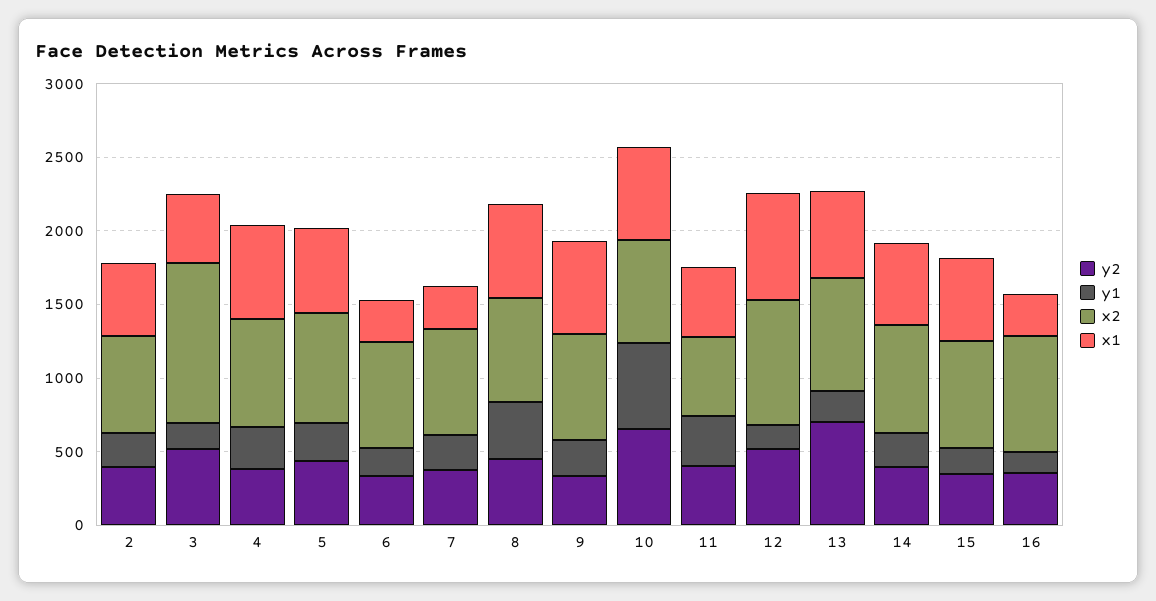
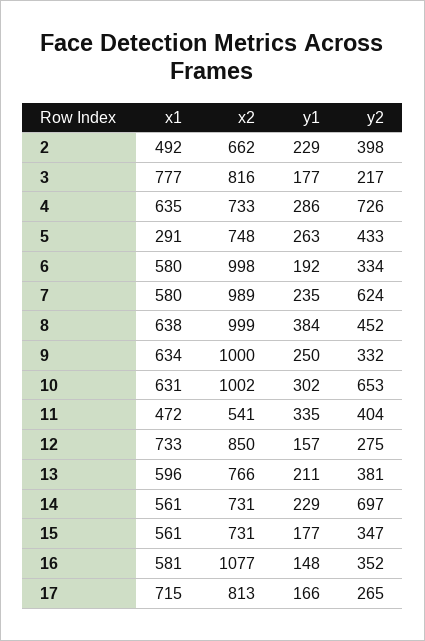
y2, 3: 500 -> 217
x2, 3: 1100 -> 816
x1, 3: 500 -> 777
y2, 4: 400 -> 726
x1, 5: 600 -> 291
x2, 6: 700 -> 998
x1, 6: 300 -> 580
y2, 7: 400 -> 624
x2, 7: 700 -> 989
x1, 7: 300 -> 580
x2, 8: 700 -> 999
x2, 9: 700 -> 1000
y1, 10: 600 -> 302
x2, 10: 700 -> 1002
y2, 12: 500 -> 275
y2, 13: 700 -> 381
y2, 14: 400 -> 697
x2, 16: 800 -> 1077
x1, 16: 300 -> 581
x1, 17: none -> 715
x2, 17: none -> 813
y1, 17: none -> 166
y2, 17: none -> 265

